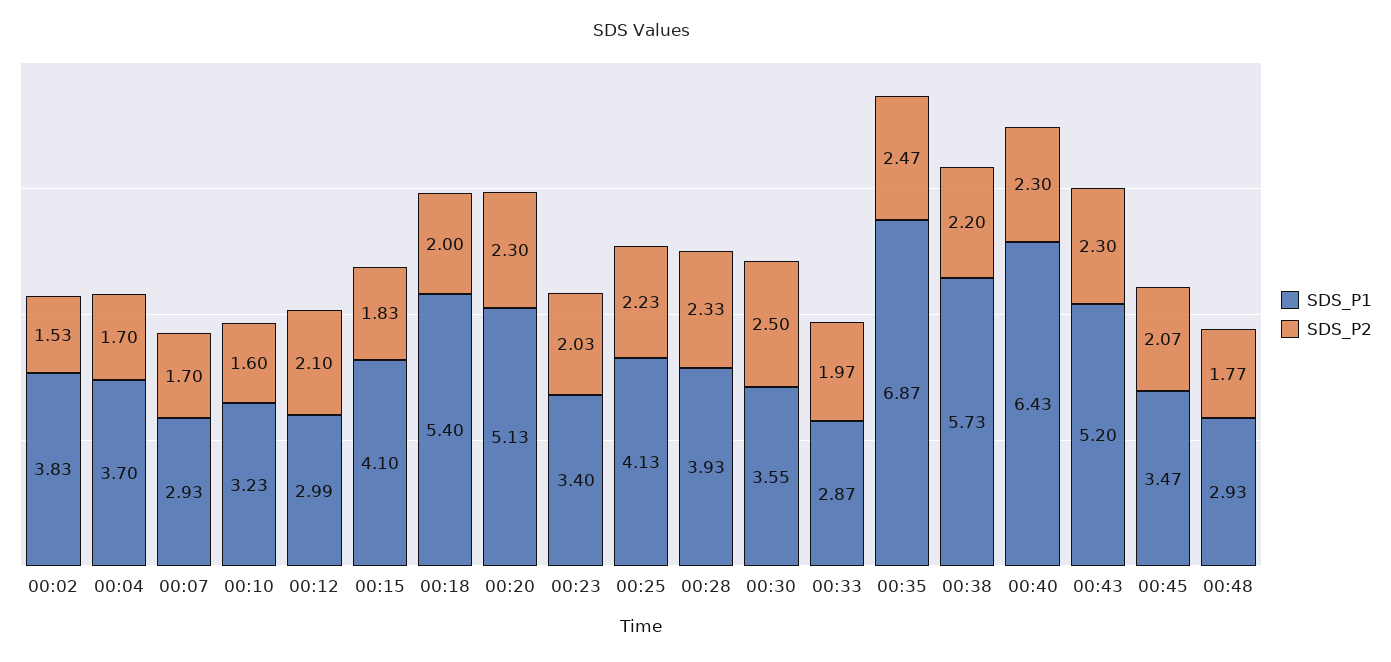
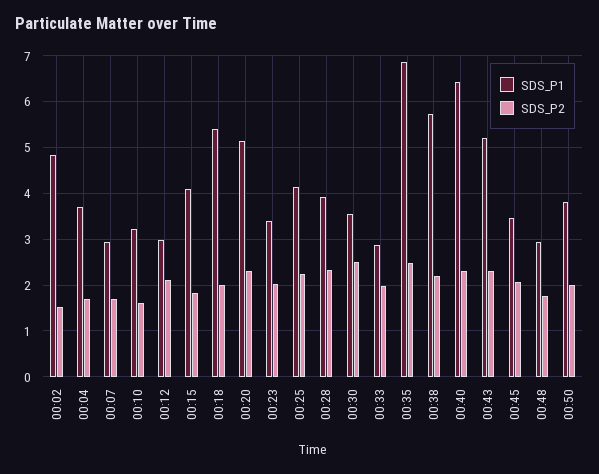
SDS_P1, 00:02: 3.83 -> 4.8
SDS_P1, 00:50: none -> 3.8
SDS_P2, 00:50: none -> 2

